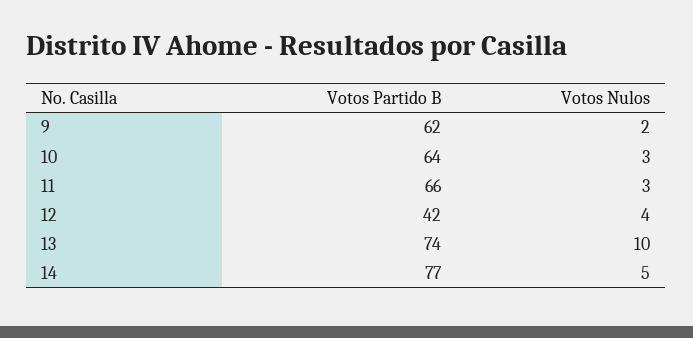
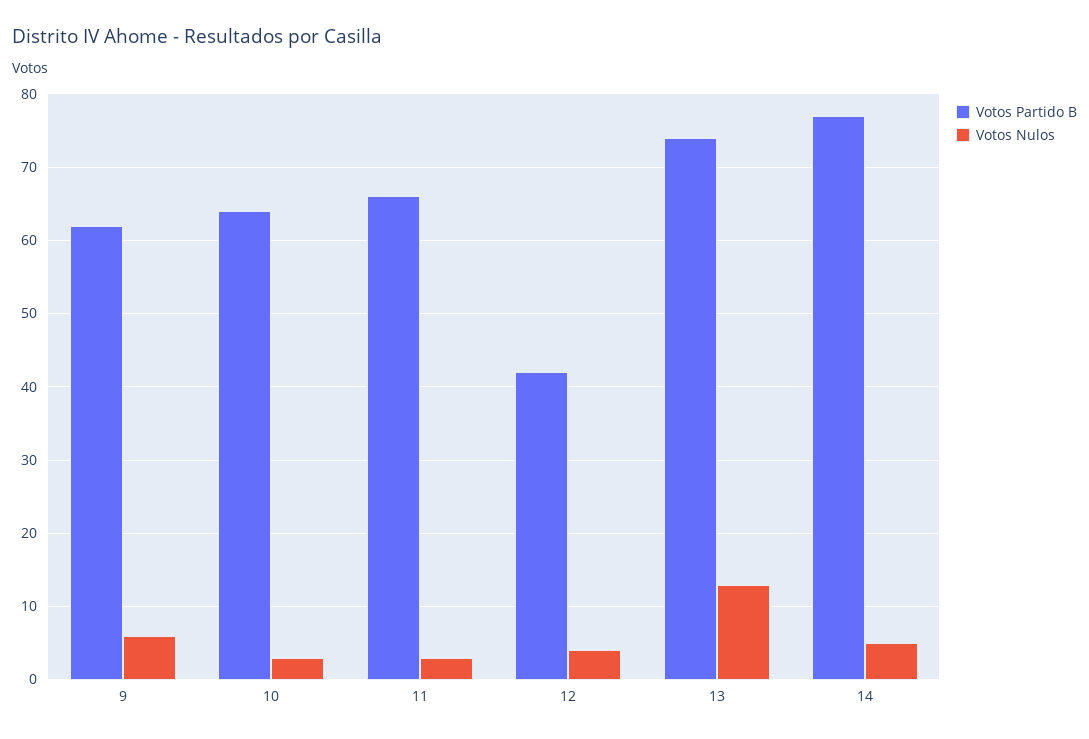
Votos Nulos, 9: 2 -> 6
Votos Nulos, 13: 10 -> 13

